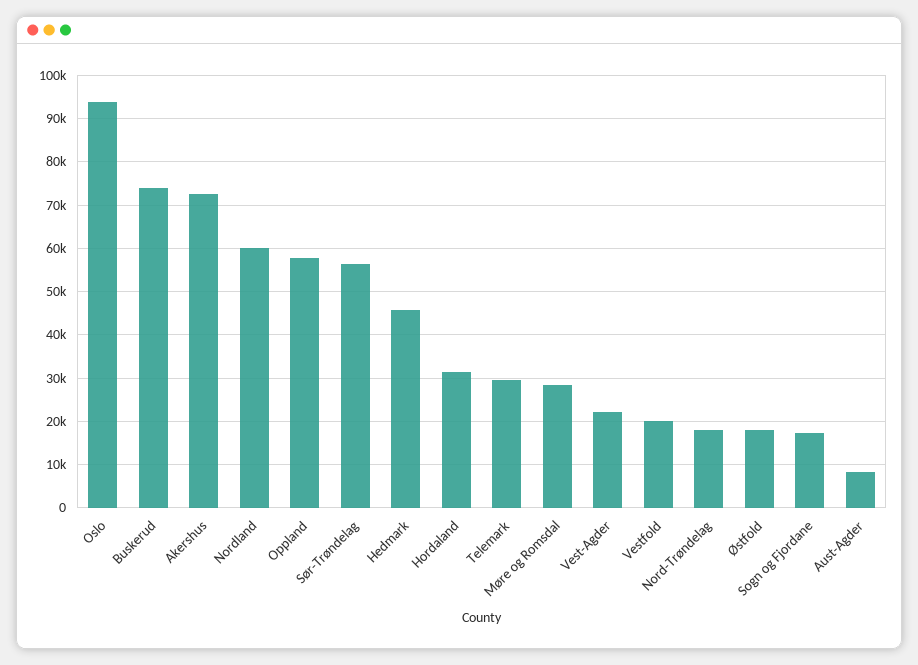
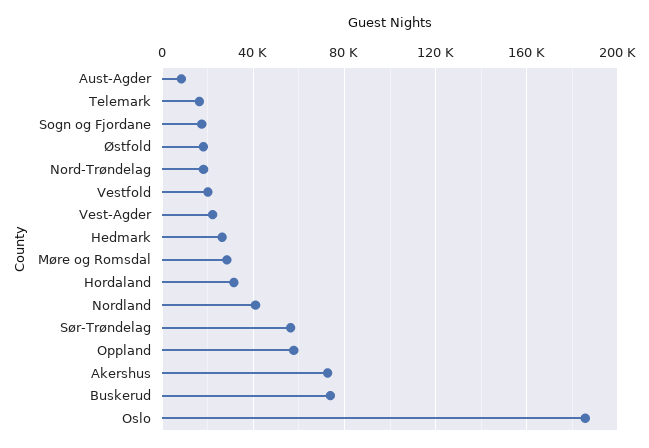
Oslo: 94000 -> 185000
Nordland: 60000 -> 40000
Hedmark: 46000 -> 25000
Telemark: 30000 -> 15000

